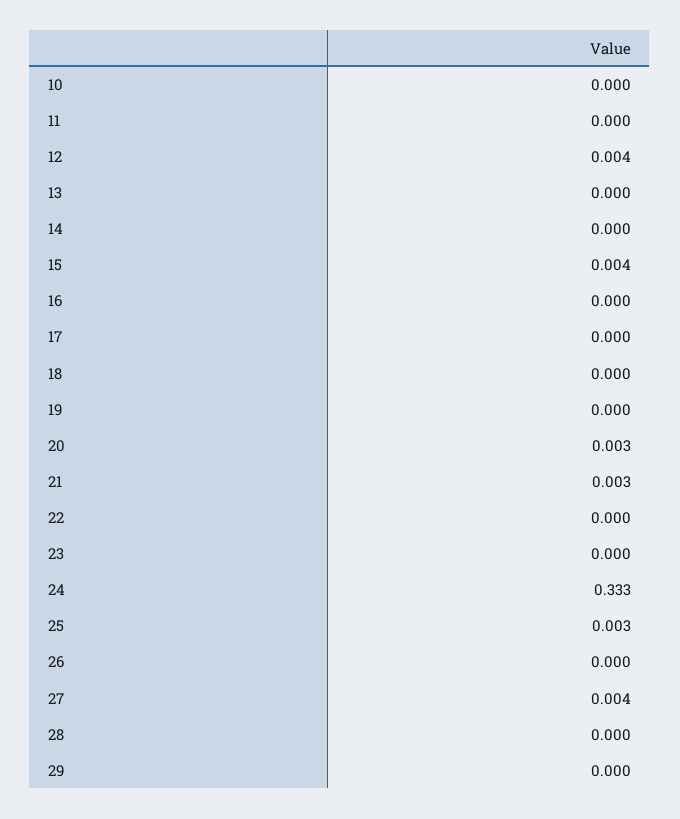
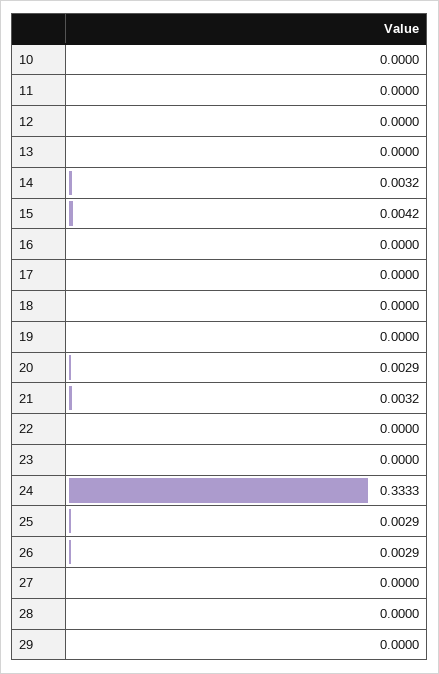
12: 0.004 -> 0
14: 0 -> 0.0032
26: 0 -> 0.0029
27: 0.004 -> 0

